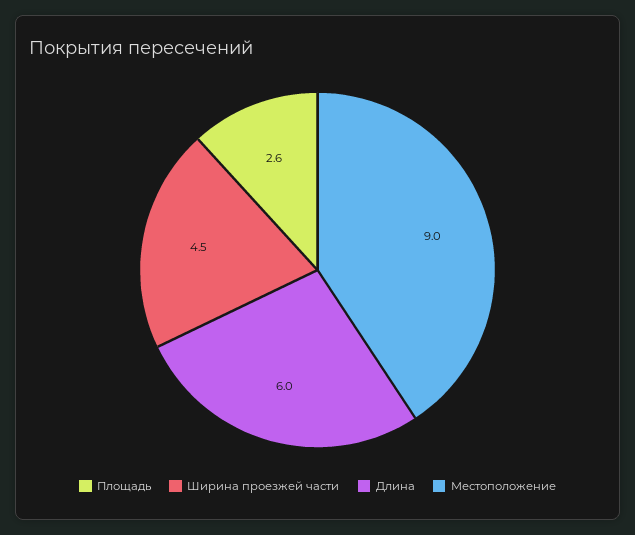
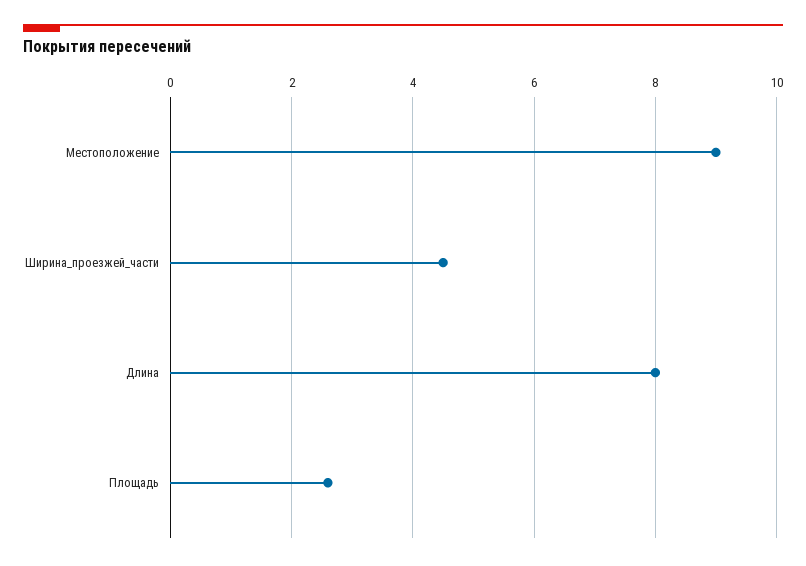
Длина: 6 -> 8

